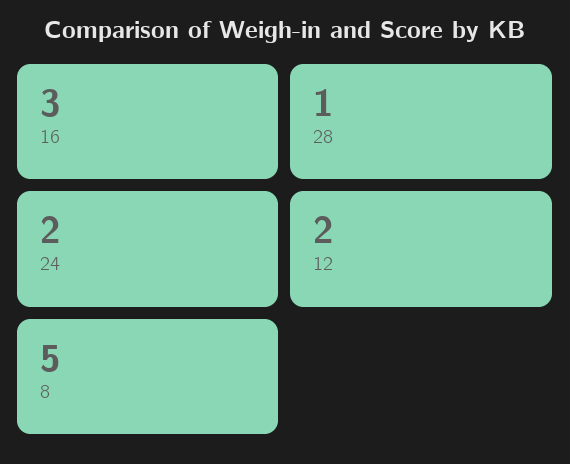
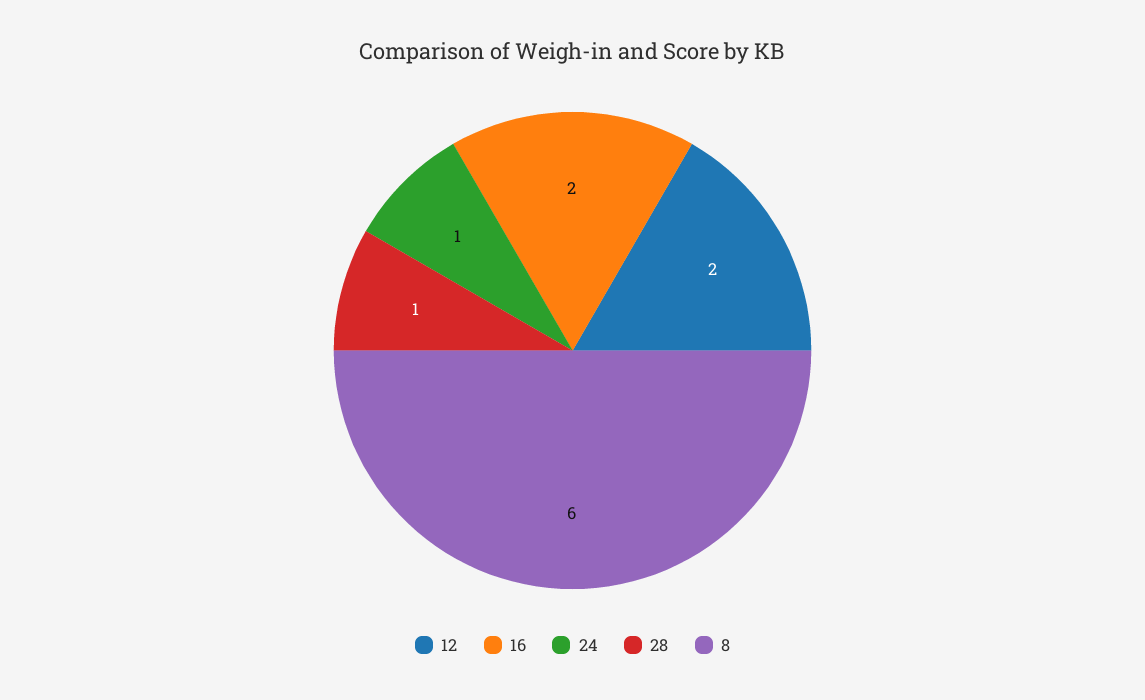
16: 3 -> 2
24: 2 -> 1
8: 5 -> 6

